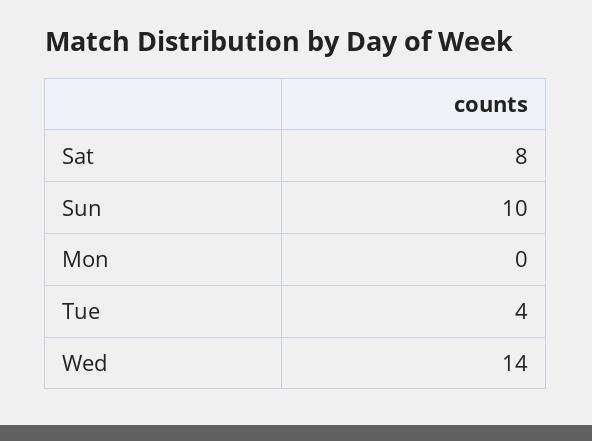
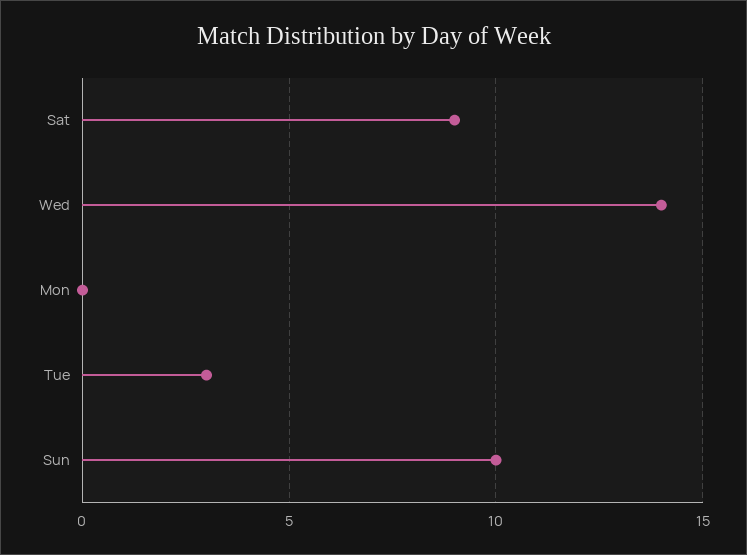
Sat: 8 -> 9
Tue: 4 -> 3

